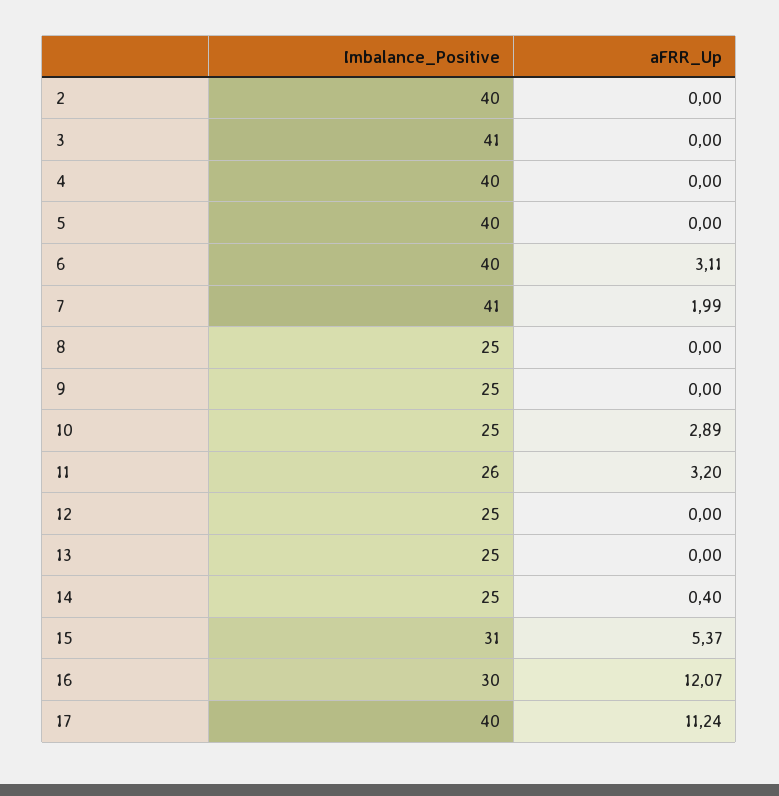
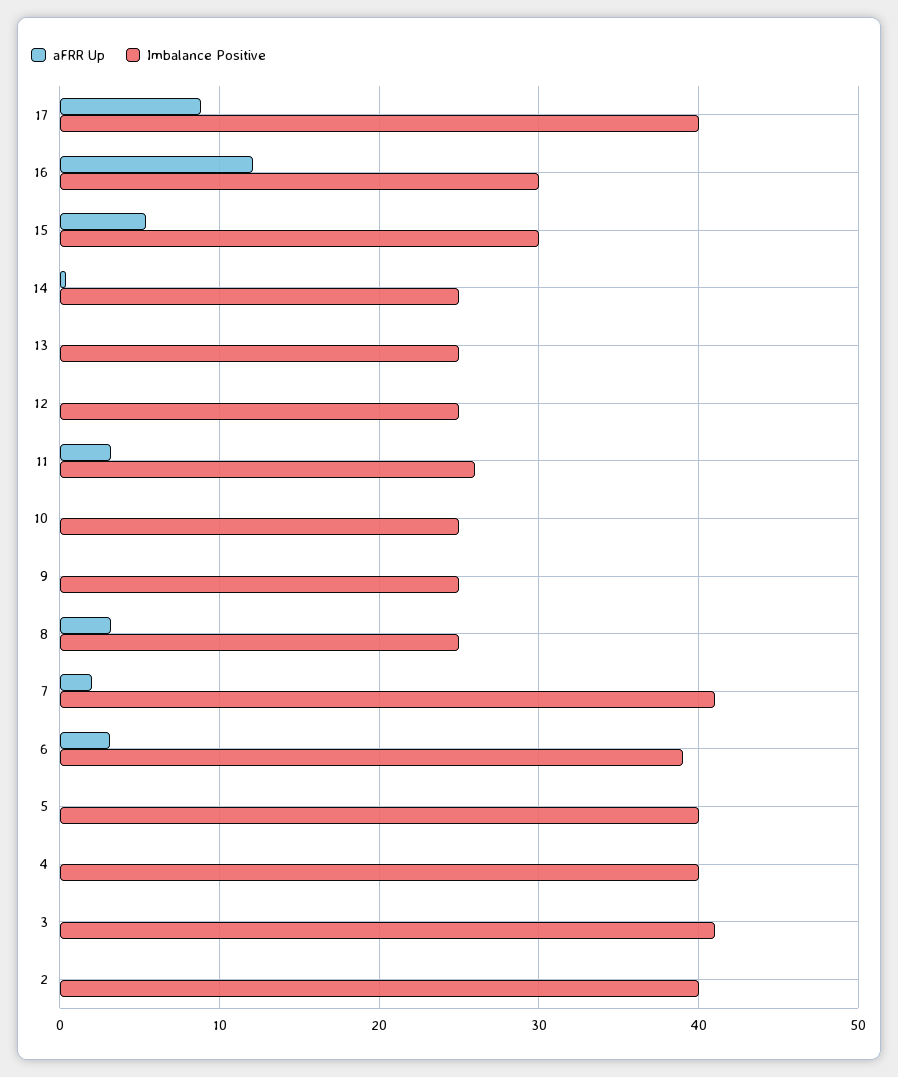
Imbalance_Positive, 6: 40 -> 39
aFRR_Up, 8: 0 -> 3
aFRR_Up, 10: 2.89 -> 0
Imbalance_Positive, 15: 31 -> 30
aFRR_Up, 17: 11.24 -> 9

